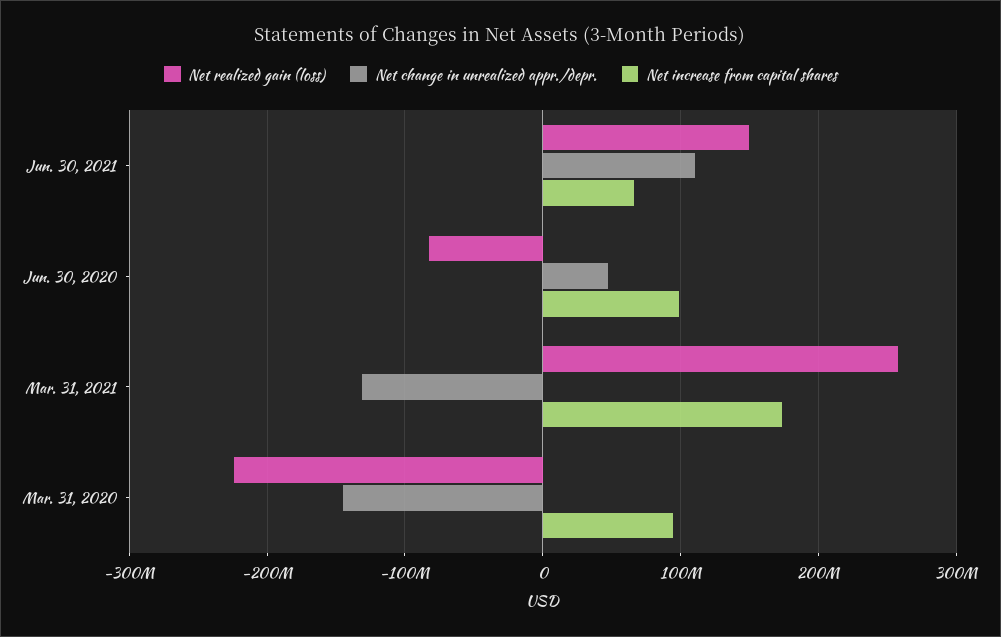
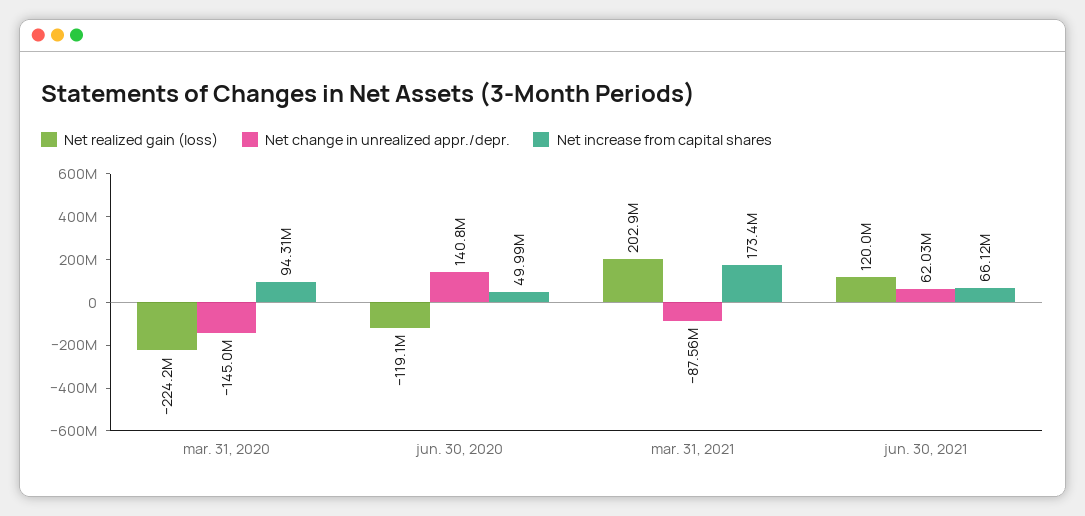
Net realized gain (loss), Jun. 30, 2021: 150000000 -> 120000000
Net change in unrealized appr./depr., Jun. 30, 2021: 110000000 -> 62030000
Net realized gain (loss), Jun. 30, 2020: -80000000 -> -119100000
Net change in unrealized appr./depr., Jun. 30, 2020: 50000000 -> 140800000
Net increase from capital shares, Jun. 30, 2020: 100000000 -> 49990000
Net realized gain (loss), Mar. 31, 2021: 260000000 -> 202900000
Net change in unrealized appr./depr., Mar. 31, 2021: -130000000 -> -87560000

